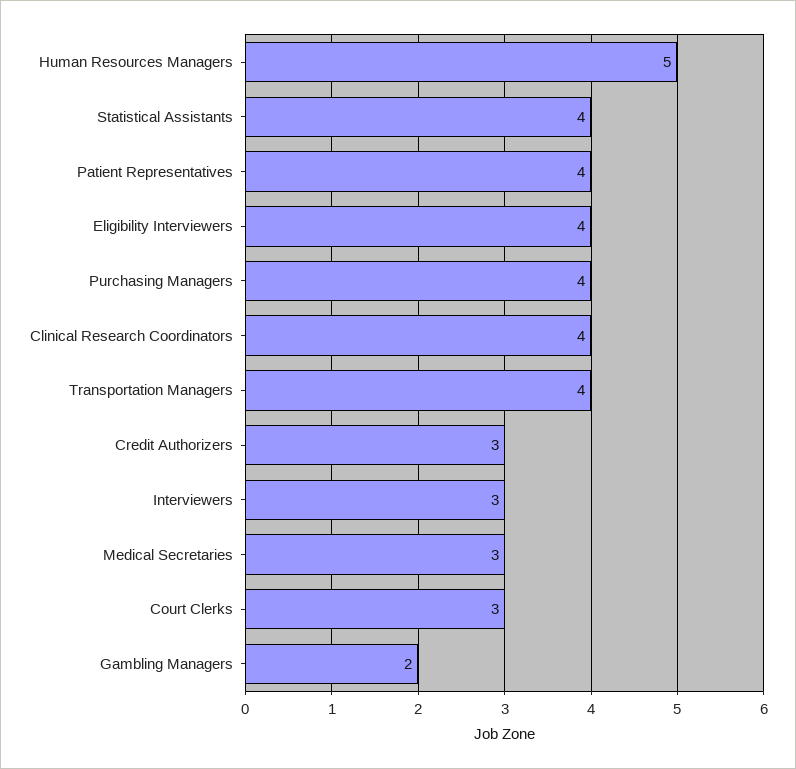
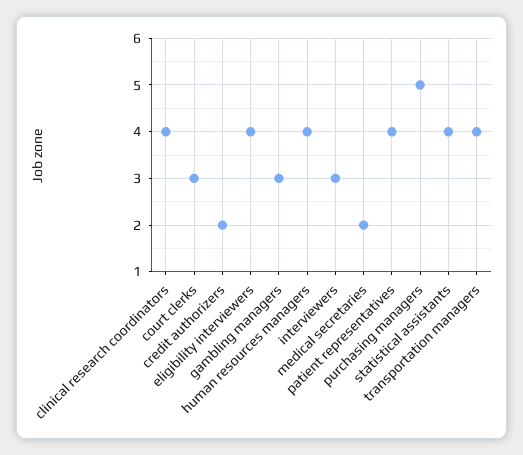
Human Resources Managers: 5 -> 4
Purchasing Managers: 4 -> 5
Credit Authorizers: 3 -> 2
Medical Secretaries: 3 -> 2
Gambling Managers: 2 -> 3

